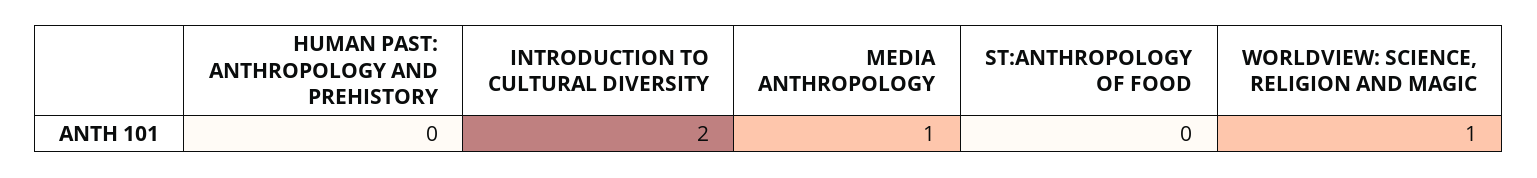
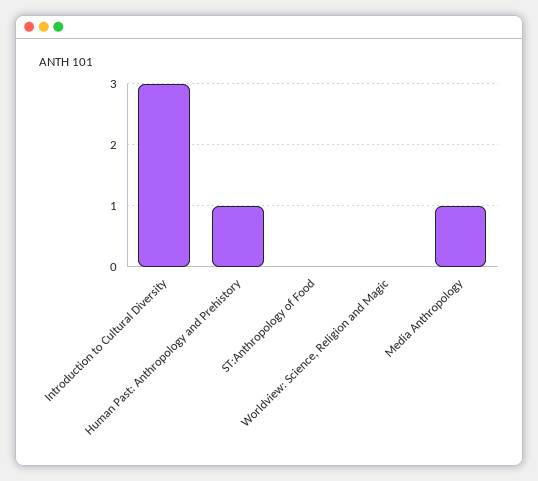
HUMAN PAST: ANTHROPOLOGY AND PREHISTORY: 0 -> 1
INTRODUCTION TO CULTURAL DIVERSITY: 2 -> 3
WORLDVIEW: SCIENCE, RELIGION AND MAGIC: 1 -> 0

